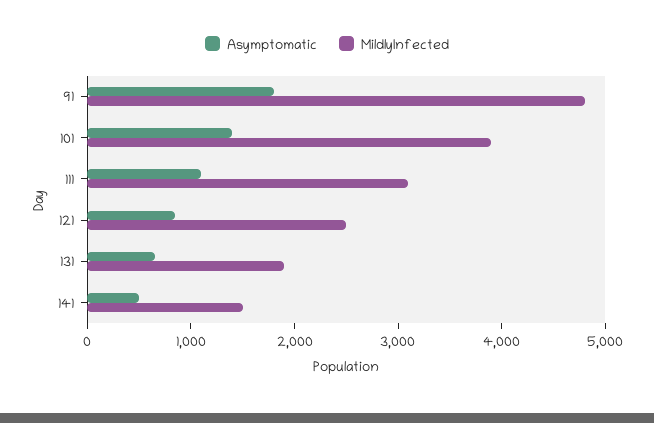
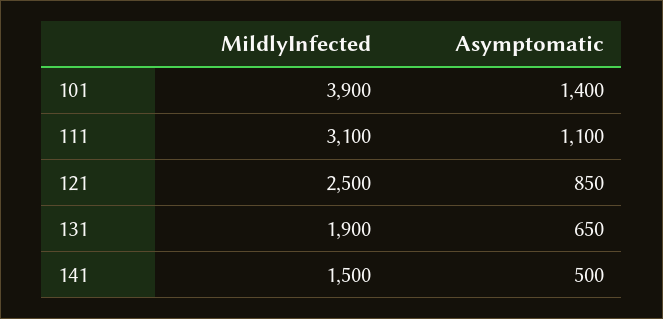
Asymptomatic, 91: 1800 -> none
MildlyInfected, 91: 4800 -> none

